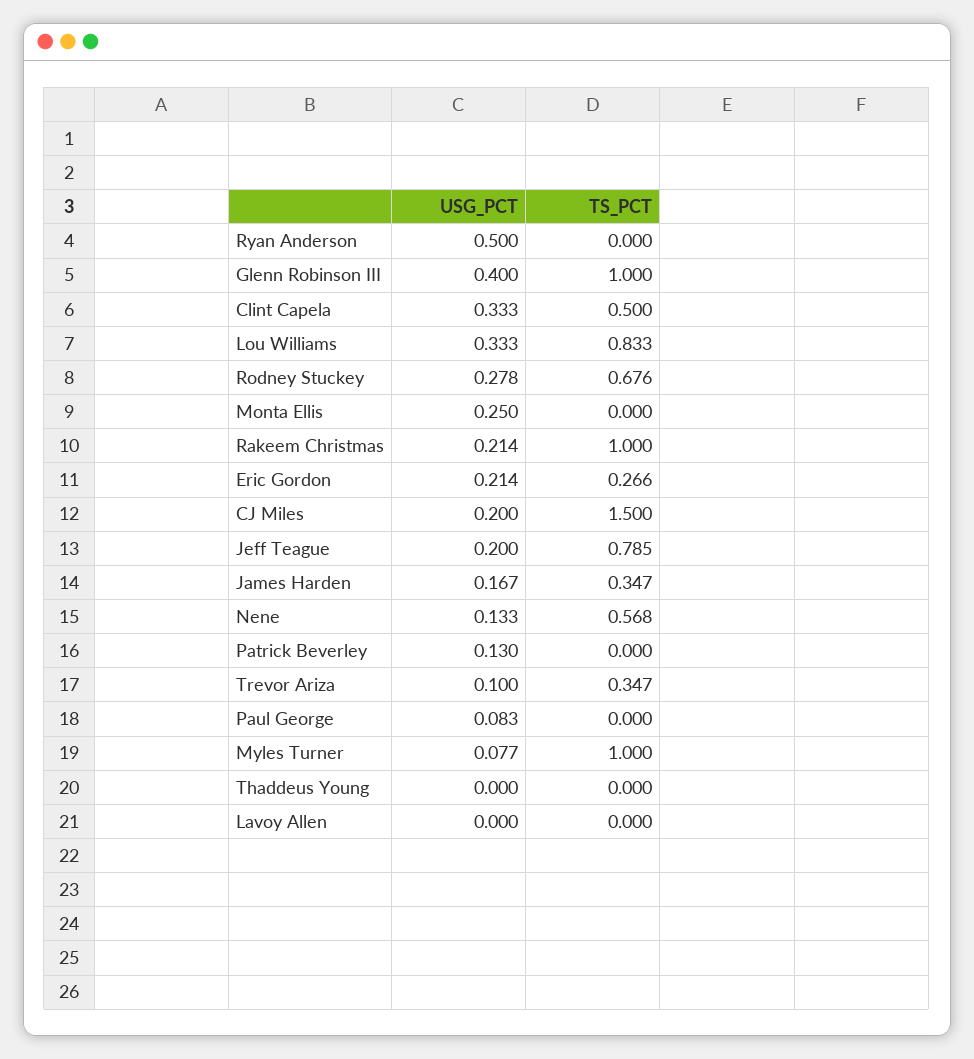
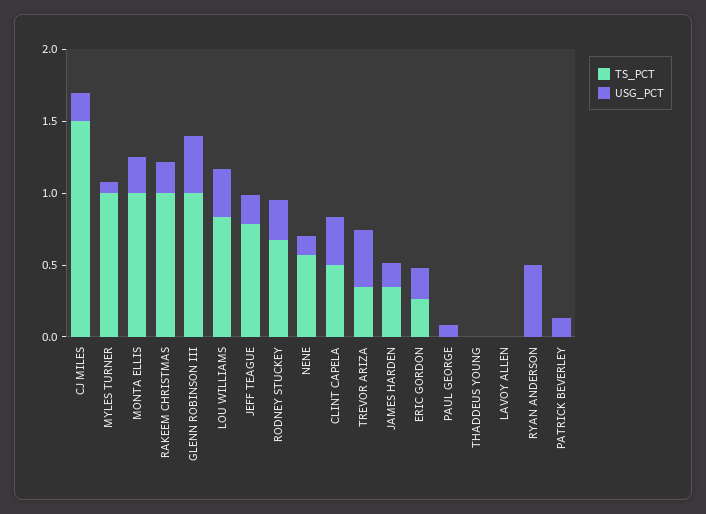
TS_PCT, Monta Ellis: 0 -> 1
USG_PCT, Trevor Ariza: 0.1 -> 0.4

